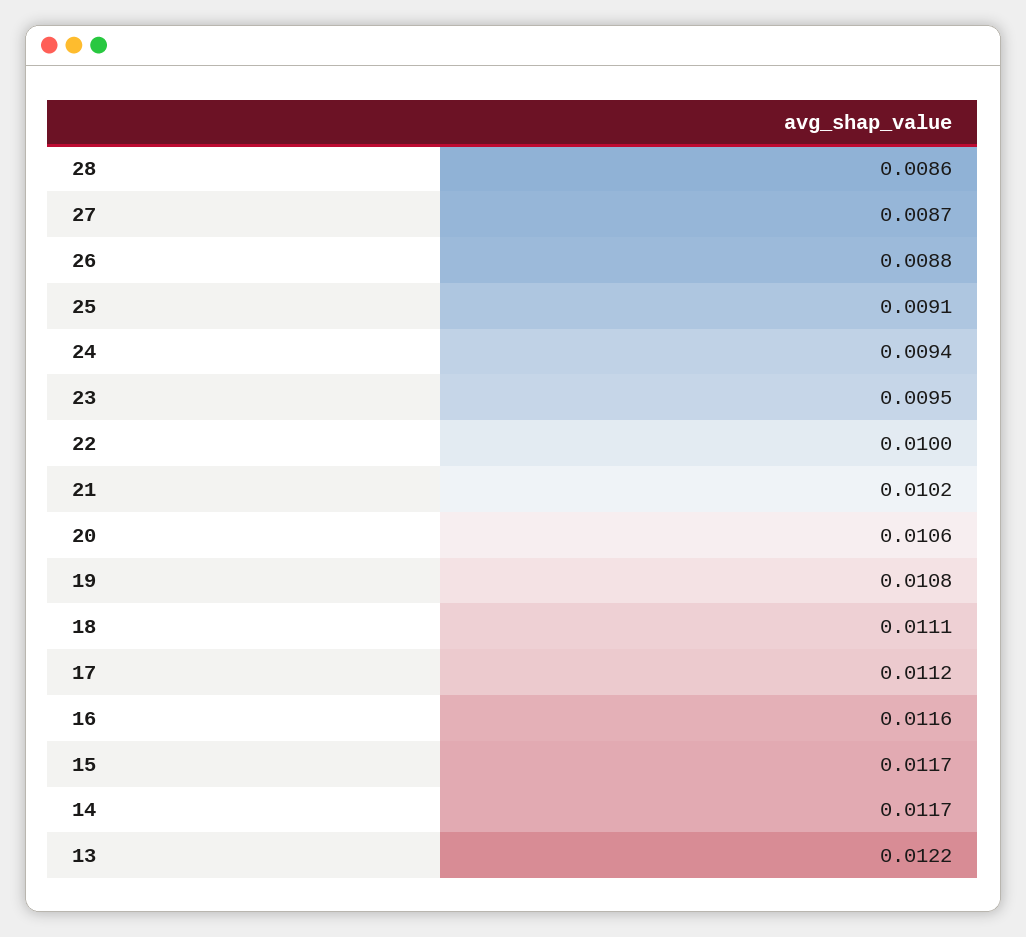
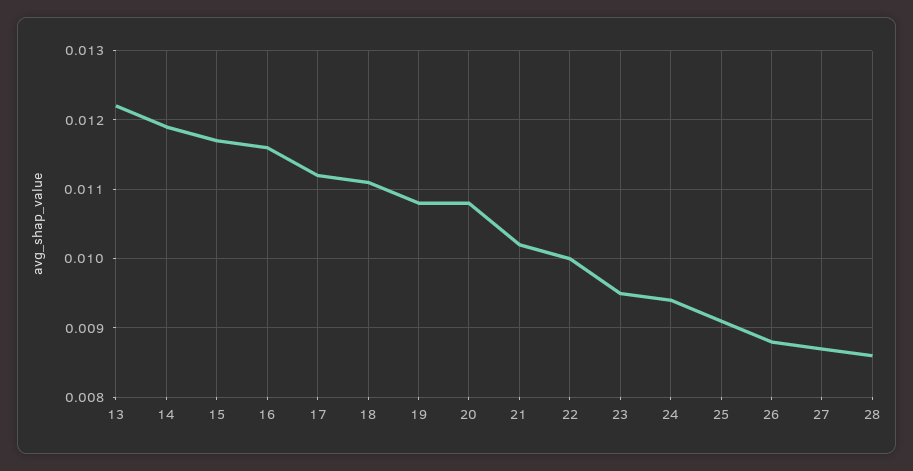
20: 0.0106 -> 0.0108
14: 0.0117 -> 0.0119

